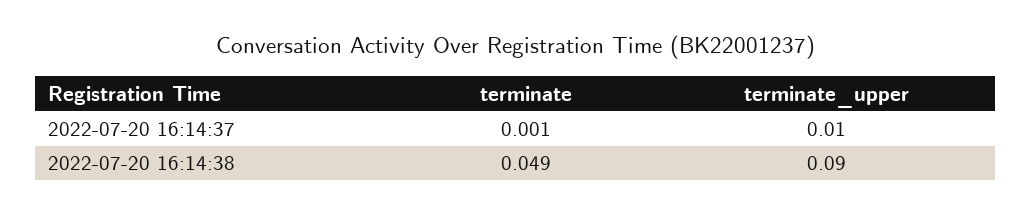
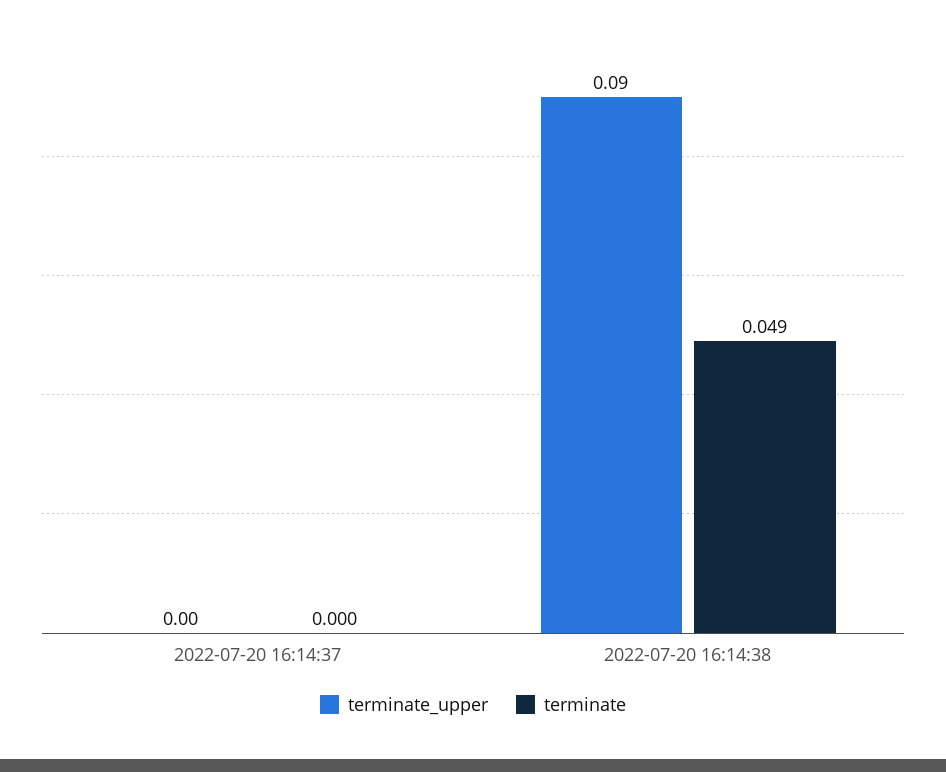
terminate, 2022-07-20 16:14:37: 0.001 -> 0
terminate_upper, 2022-07-20 16:14:37: 0.01 -> 0

